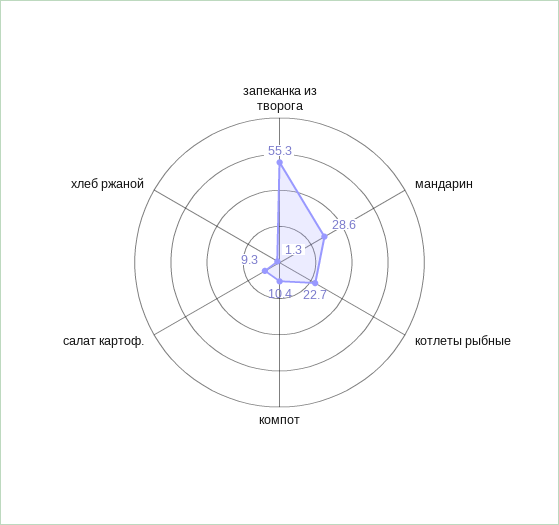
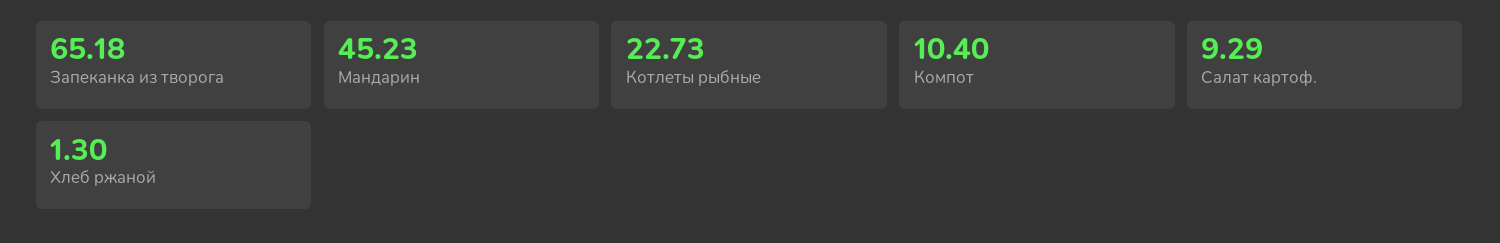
запеканка из творога: 55.3 -> 65.18
мандарин: 28.6 -> 45.23

